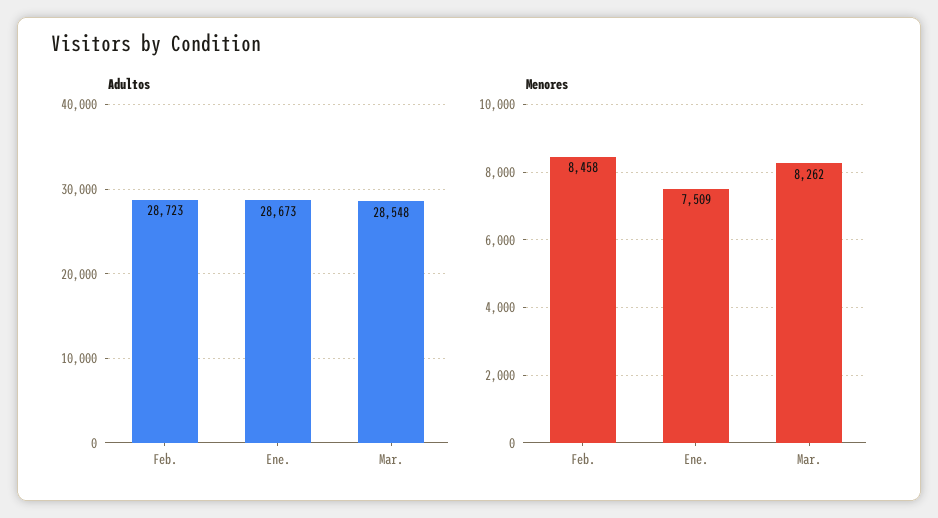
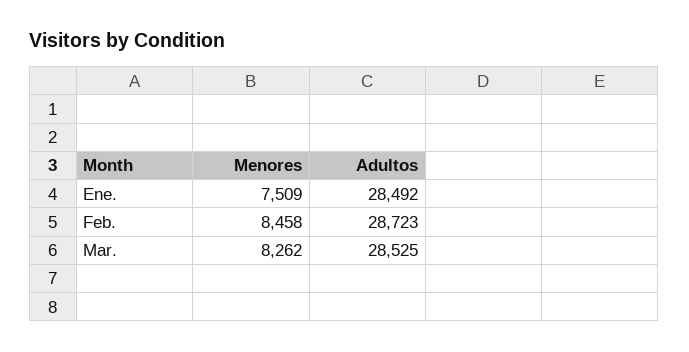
Adultos, Ene.: 28673 -> 28492
Adultos, Mar.: 28548 -> 28525

